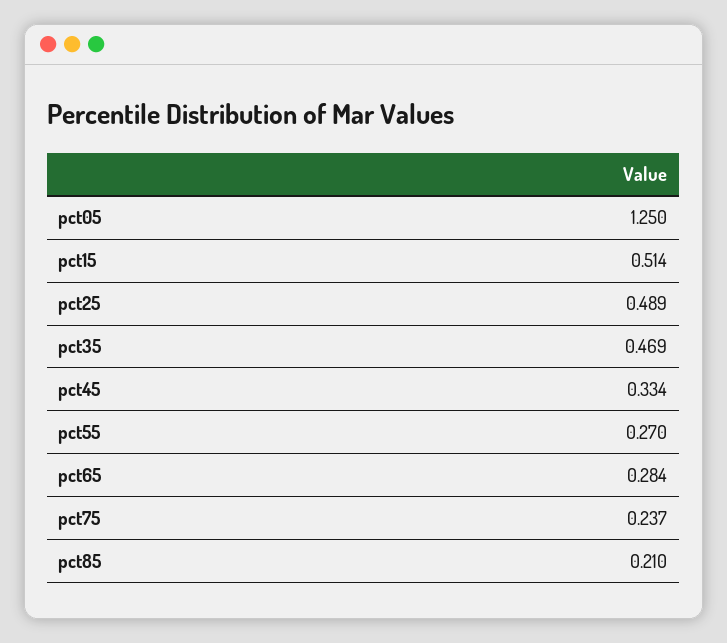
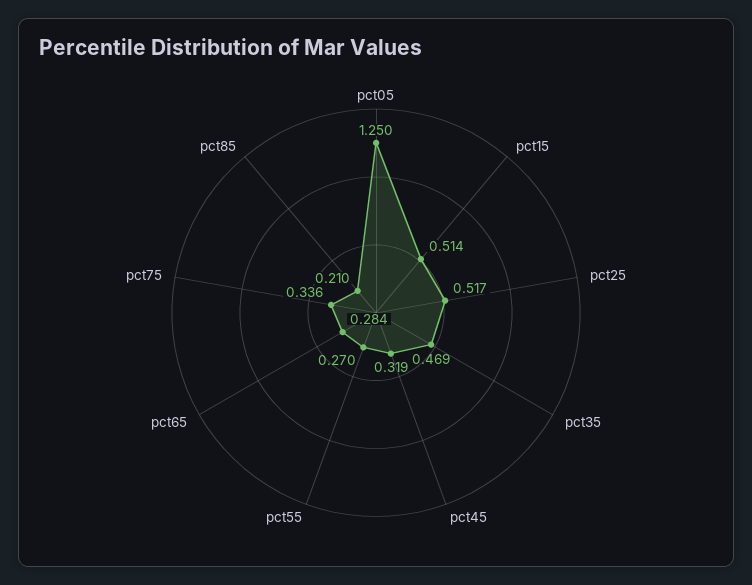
pct25: 0.489 -> 0.517
pct45: 0.334 -> 0.319
pct75: 0.237 -> 0.336

